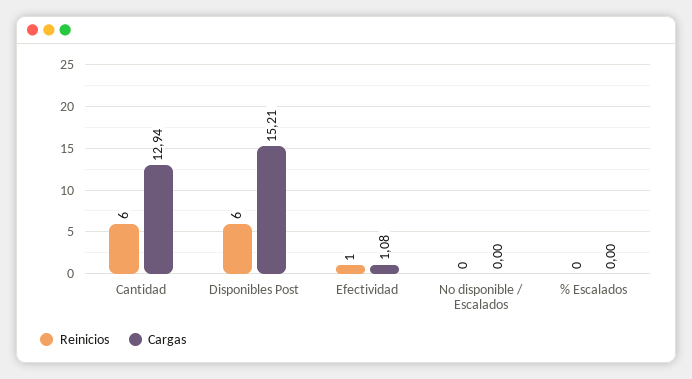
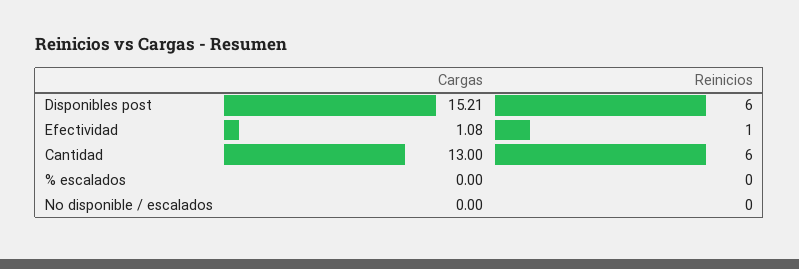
Cargas, Cantidad: 12.94 -> 13

